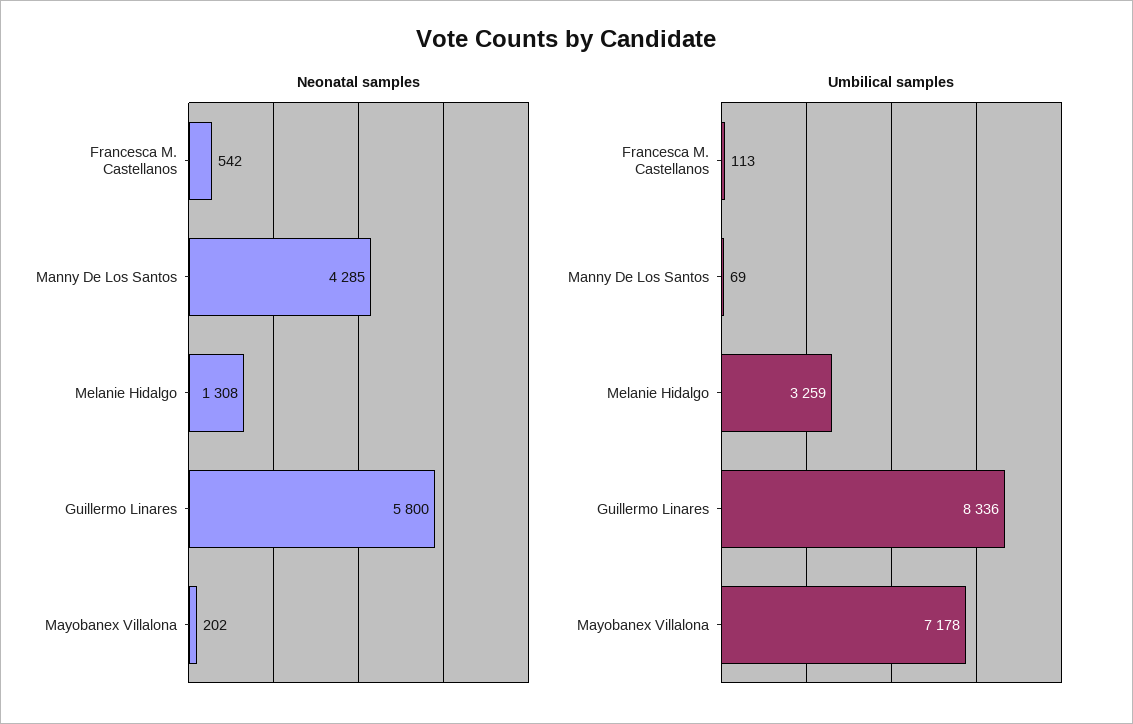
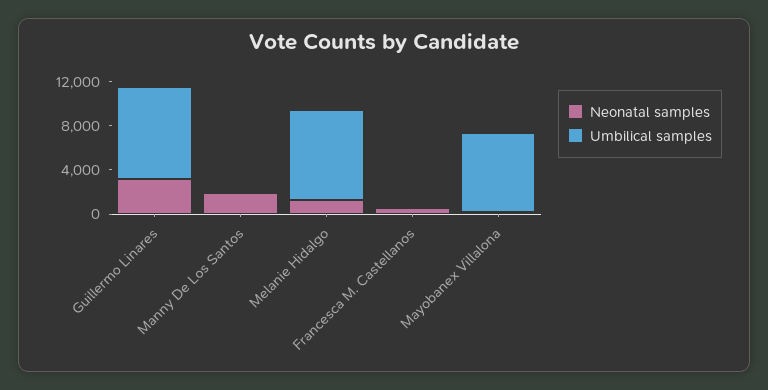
Neonatal samples, Manny De Los Santos: 4285 -> 2000
Neonatal samples, Guillermo Linares: 5800 -> 3000
Umbilical samples, Melanie Hidalgo: 3259 -> 8000

